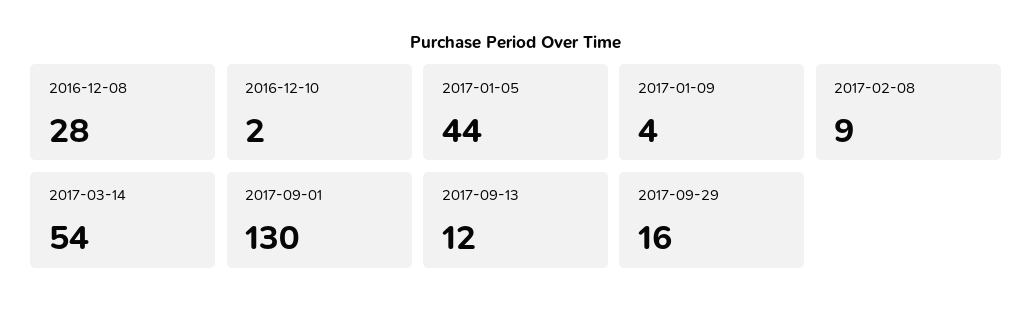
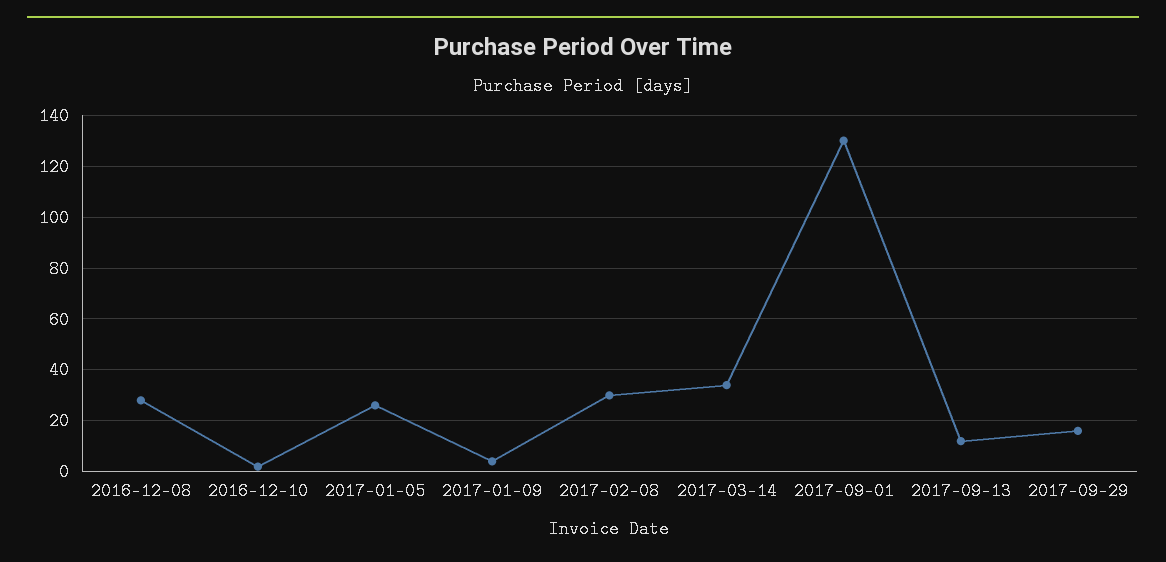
2017-01-05: 44 -> 25
2017-02-08: 9 -> 30
2017-03-14: 54 -> 35

